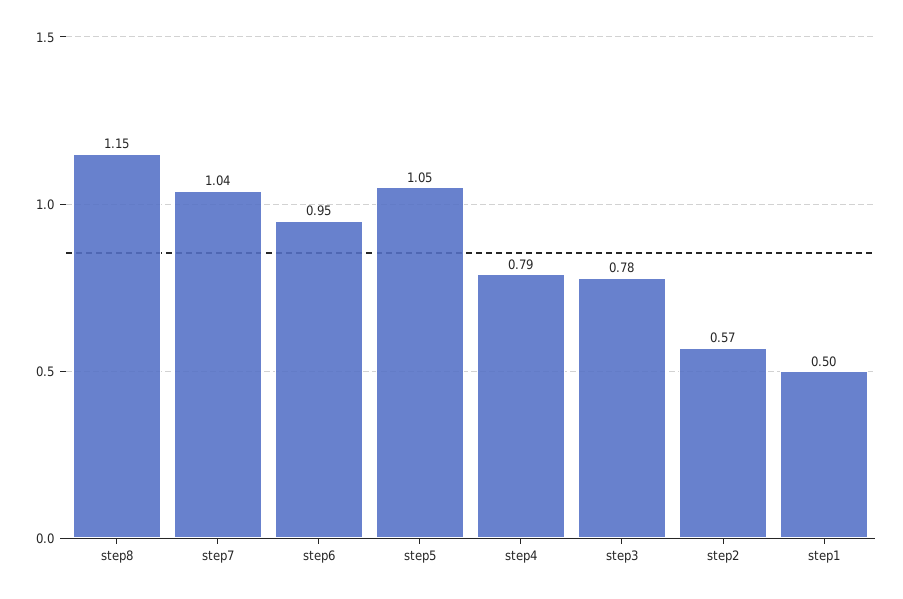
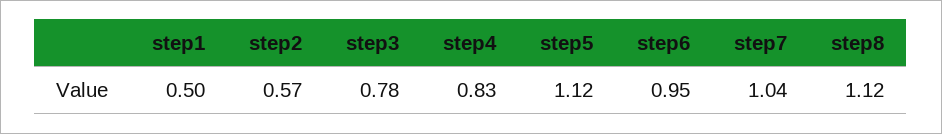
step8: 1.15 -> 1.12
step5: 1.05 -> 1.12
step4: 0.79 -> 0.83

